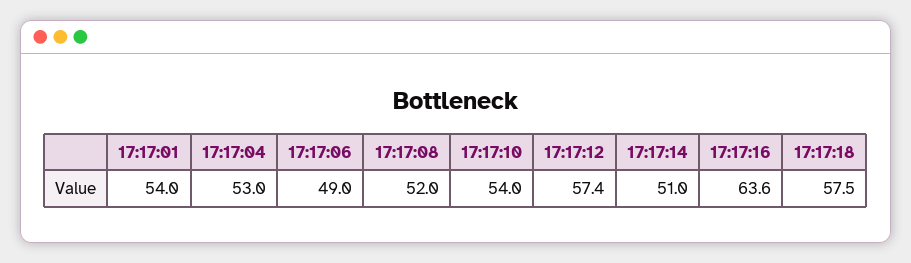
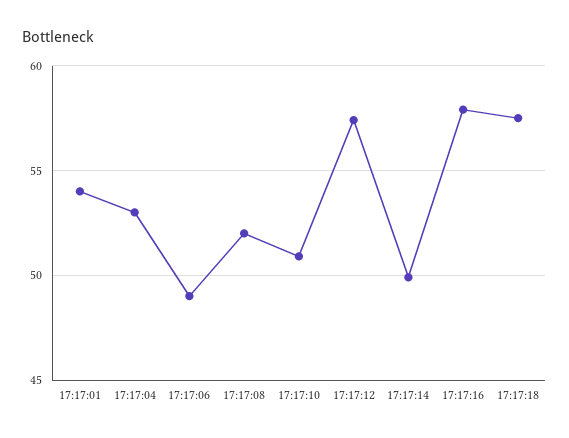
17:17:10: 54 -> 51
17:17:14: 51 -> 50
17:17:16: 63.6 -> 58

